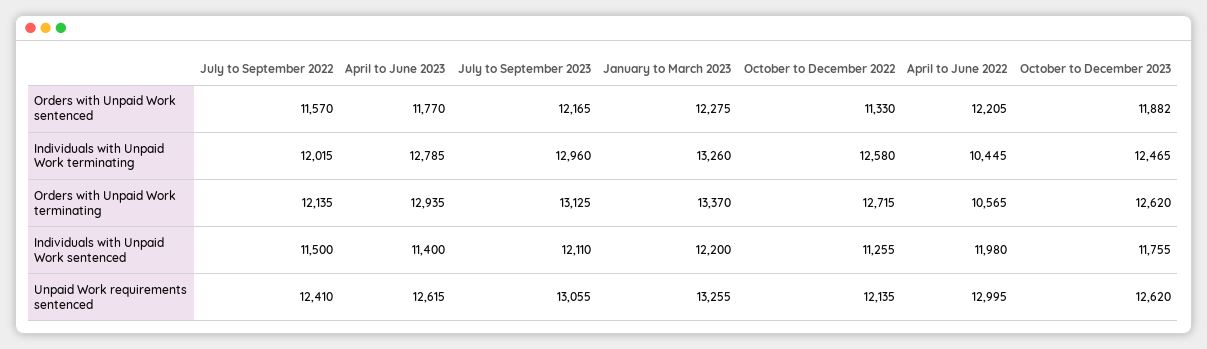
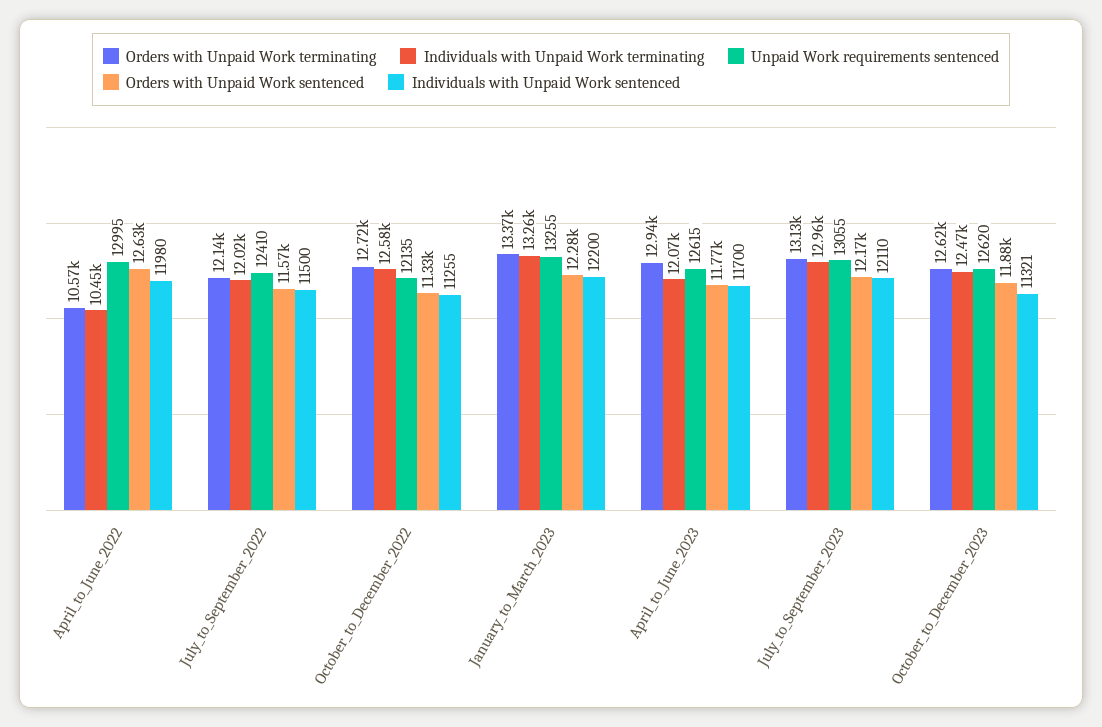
Orders with Unpaid Work sentenced, April to June 2022: 12205 -> 12630
Individuals with Unpaid Work terminating, April to June 2023: 12785 -> 12070
Individuals with Unpaid Work sentenced, April to June 2023: 11400 -> 11700
Individuals with Unpaid Work sentenced, October to December 2023: 11755 -> 11321

